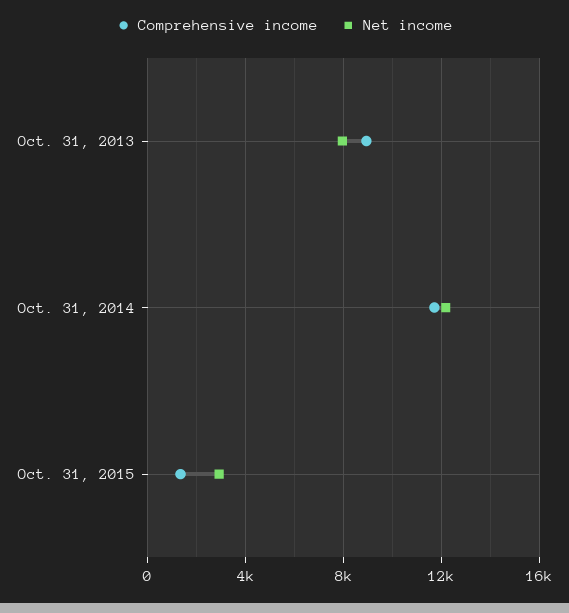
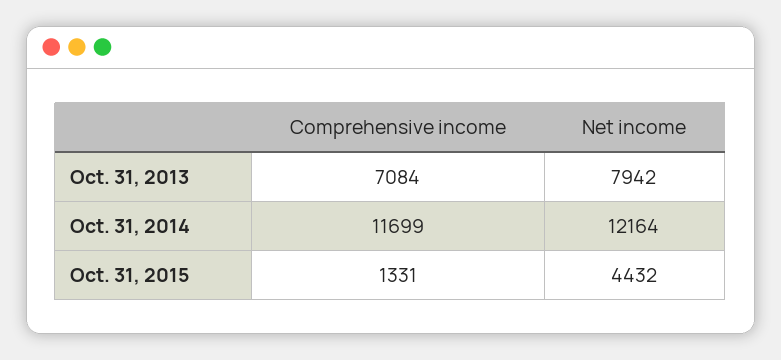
Comprehensive income, Oct. 31, 2013: 9000 -> 7084
Net income, Oct. 31, 2015: 3000 -> 4432

